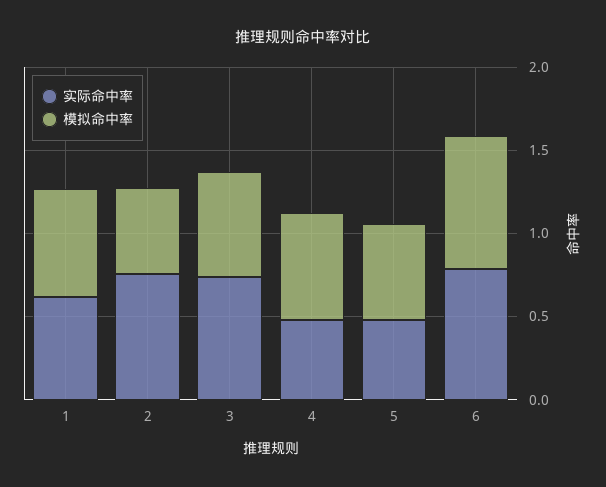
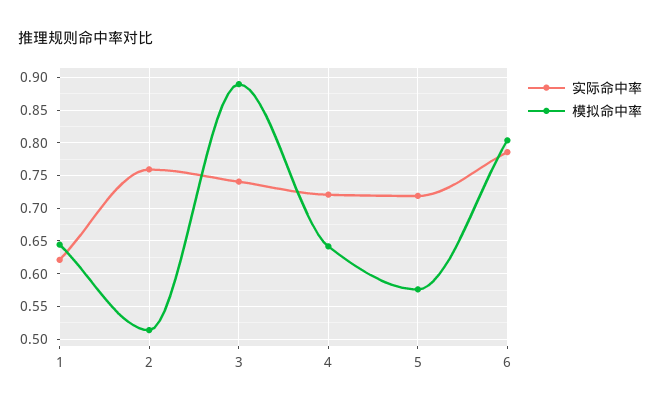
模拟命中率, 3: 0.6 -> 0.89
实际命中率, 4: 0.5 -> 0.72
实际命中率, 5: 0.5 -> 0.72

